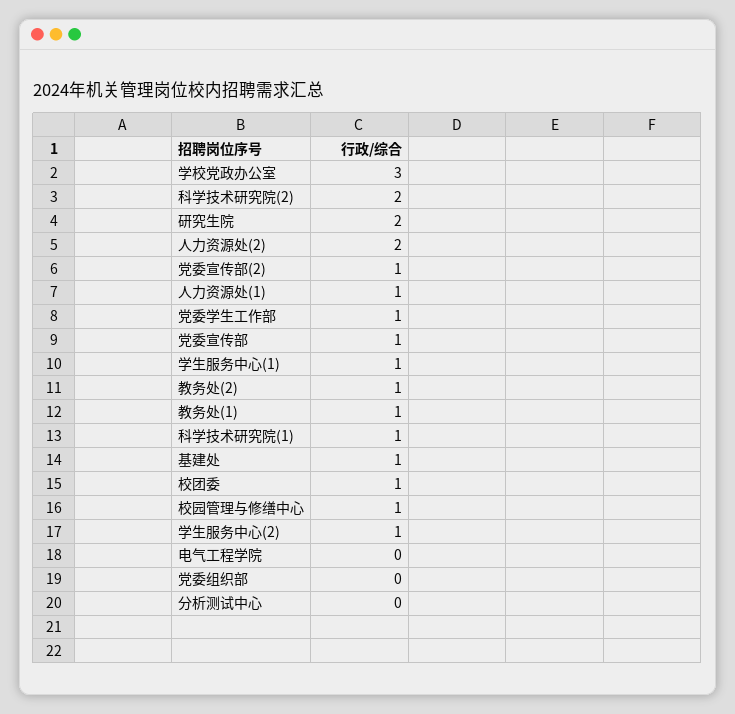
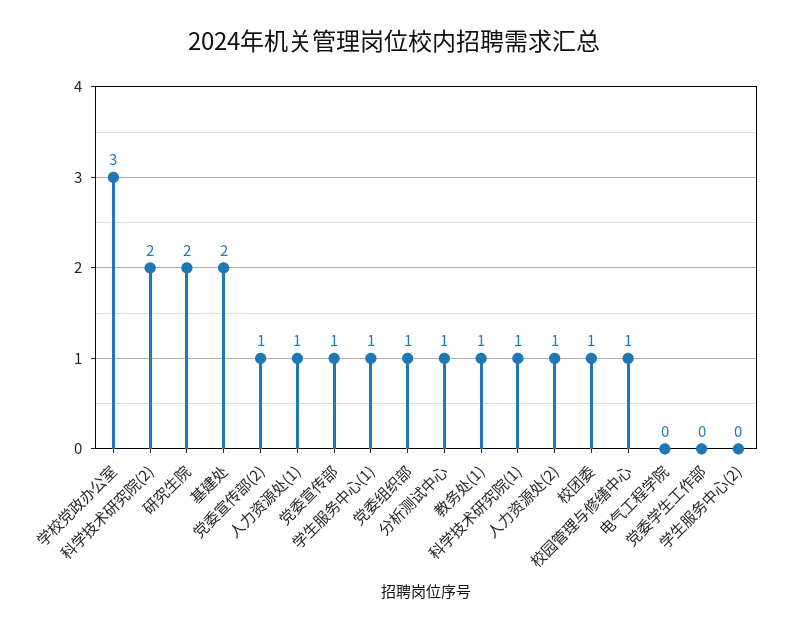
人力资源处(2): 2 -> 1
党委学生工作部: 1 -> 0
教务处(2): 1 -> none
基建处: 1 -> 2
学生服务中心(2): 1 -> 0
党委组织部: 0 -> 1
分析测试中心: 0 -> 1

